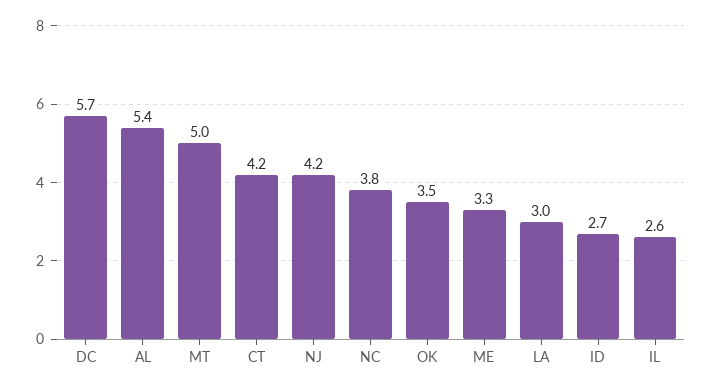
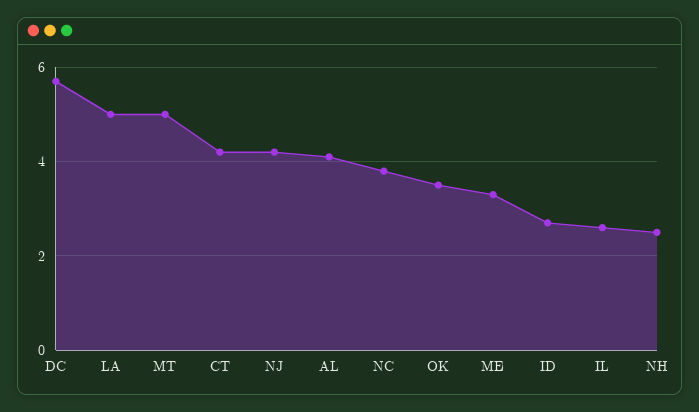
AL: 5.4 -> 4
LA: 3 -> 5
NH: none -> 2.5

